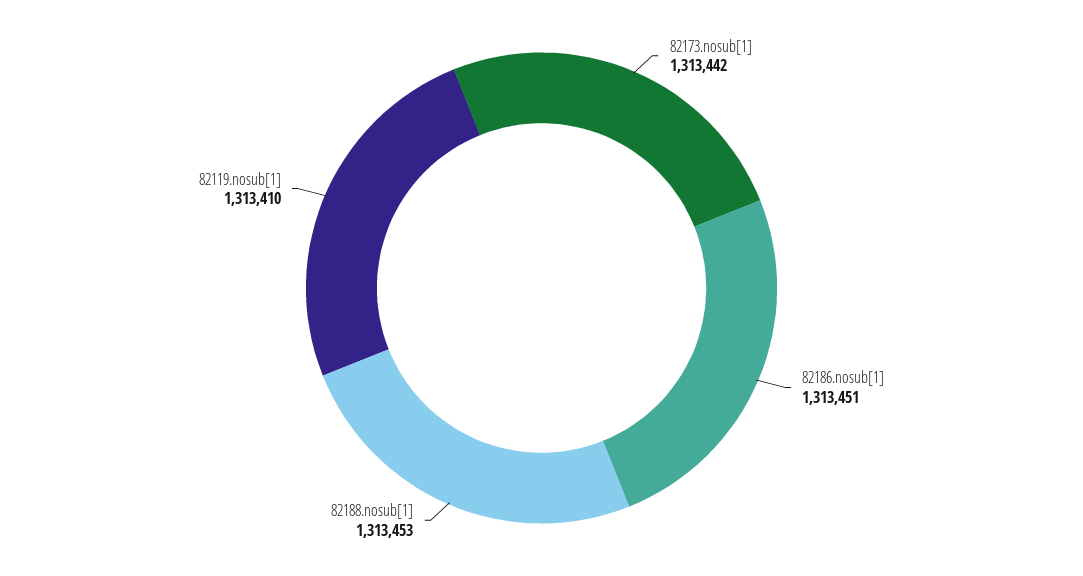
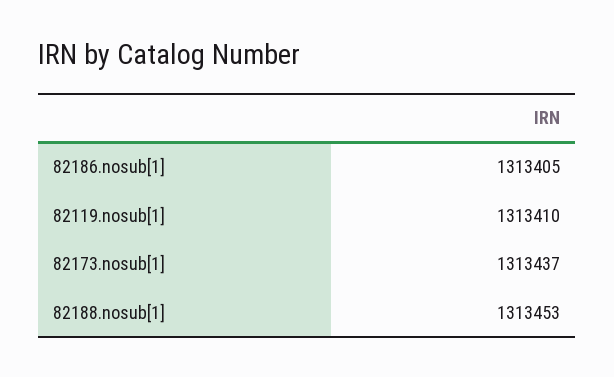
82173.nosub[1]: 1313442 -> 1313437
82186.nosub[1]: 1313451 -> 1313405

